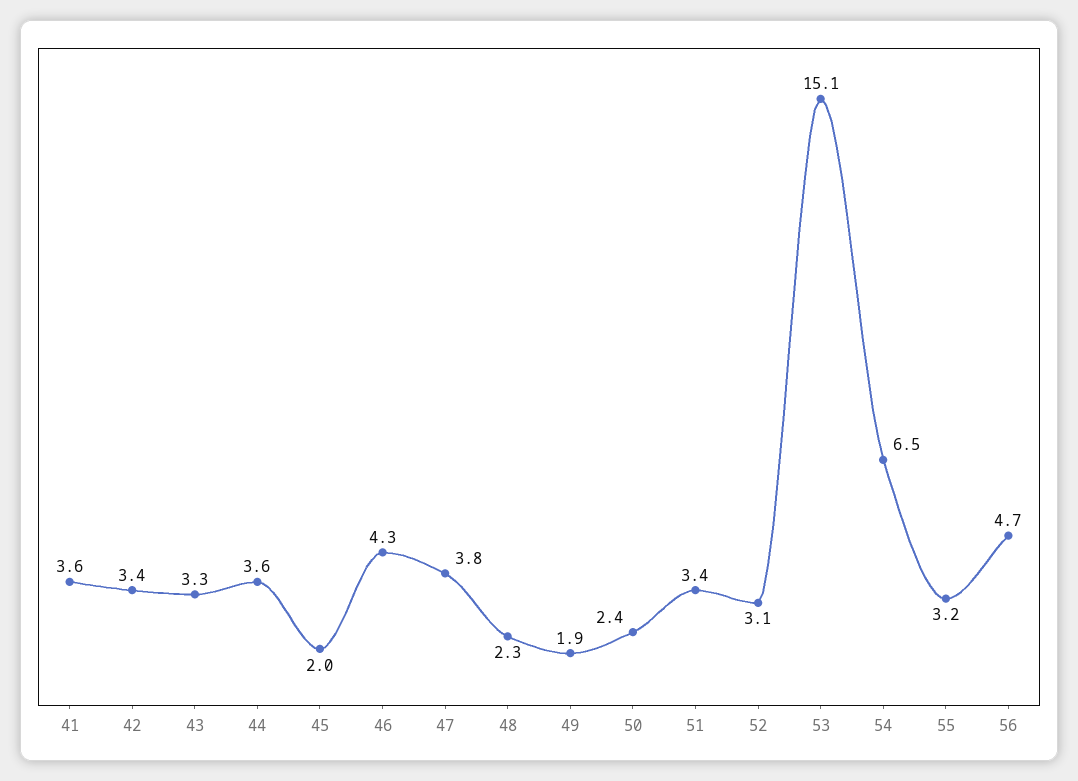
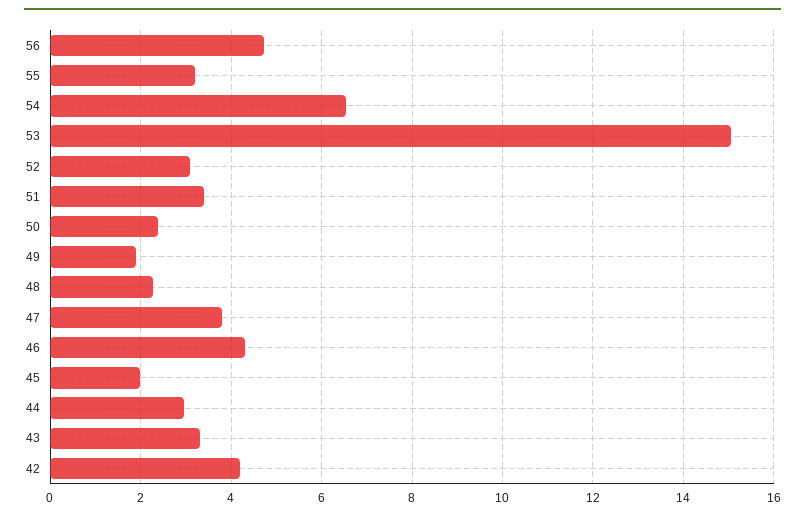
41: 3.6 -> none
42: 3.4 -> 4.2
44: 3.6 -> 3

